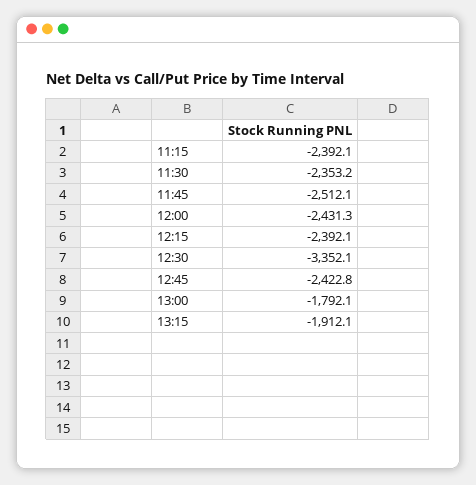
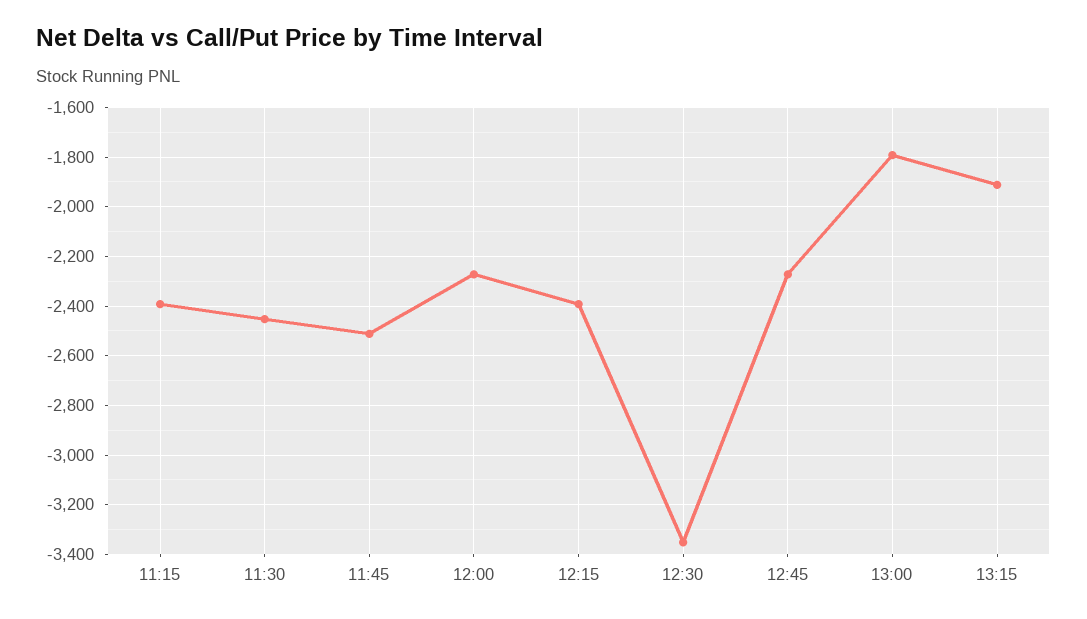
11:30: -2353.2 -> -2450
12:00: -2431.3 -> -2275
12:45: -2422.8 -> -2275

